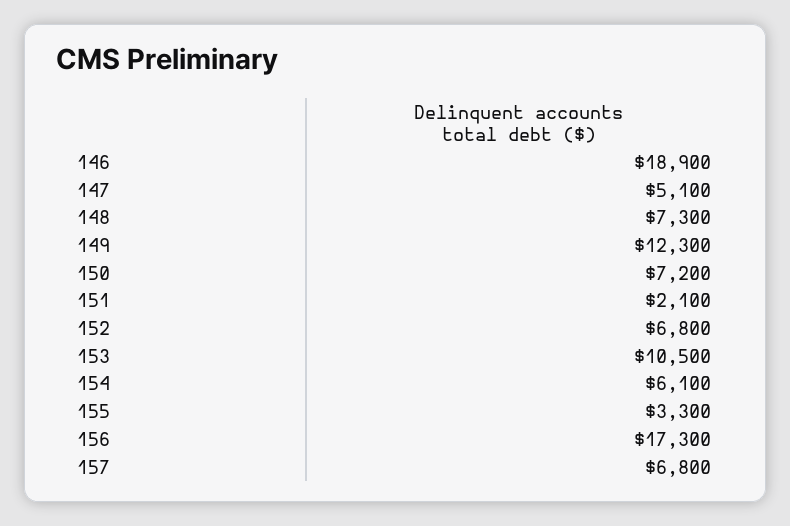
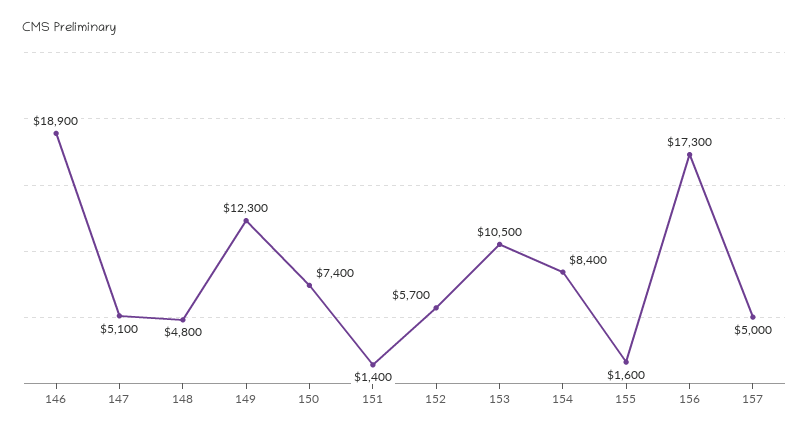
148: 7300 -> 4800
150: 7200 -> 7400
151: 2100 -> 1400
152: 6800 -> 5700
154: 6100 -> 8400
155: 3300 -> 1600
157: 6800 -> 5000

